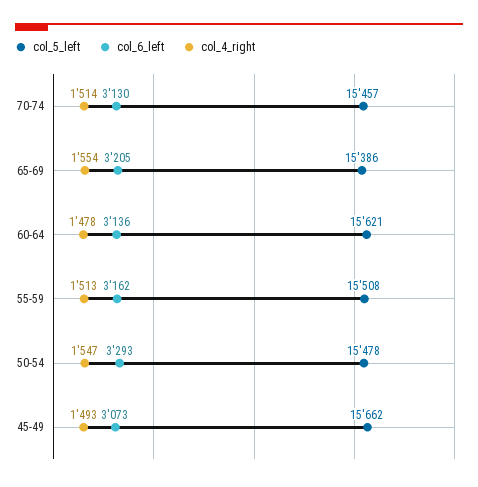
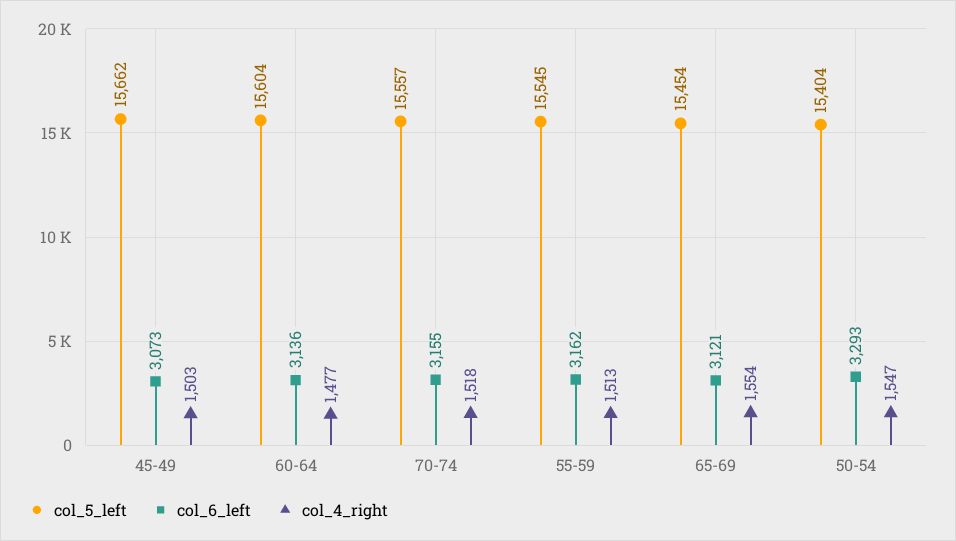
col_5_left, 70-74: 15457 -> 15557
col_6_left, 70-74: 3130 -> 3155
col_4_right, 70-74: 1514 -> 1518
col_5_left, 65-69: 15386 -> 15454
col_6_left, 65-69: 3205 -> 3121
col_5_left, 60-64: 15621 -> 15604
col_4_right, 60-64: 1478 -> 1477
col_5_left, 55-59: 15508 -> 15545
col_5_left, 50-54: 15478 -> 15404
col_4_right, 45-49: 1493 -> 1503

